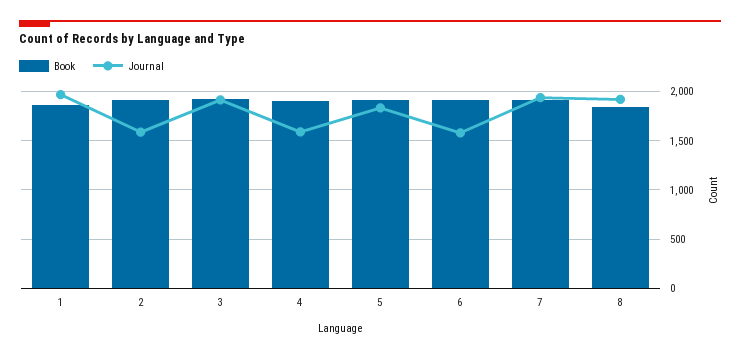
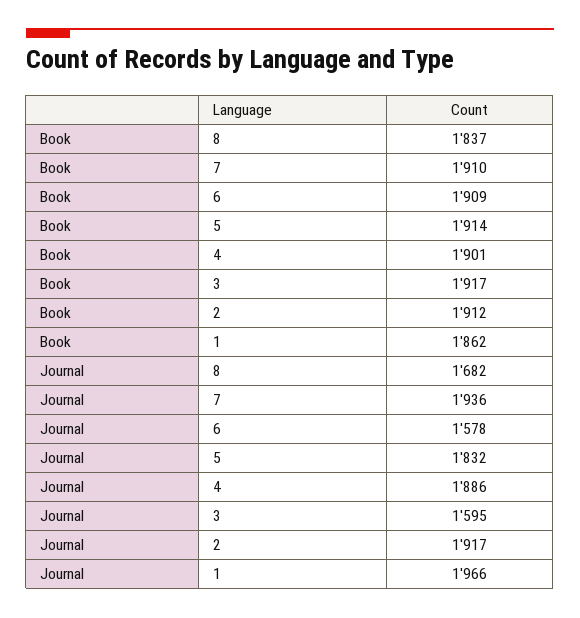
Journal, 2: 1600 -> 1917
Journal, 3: 1900 -> 1595
Journal, 4: 1600 -> 1886
Journal, 8: 1900 -> 1682

